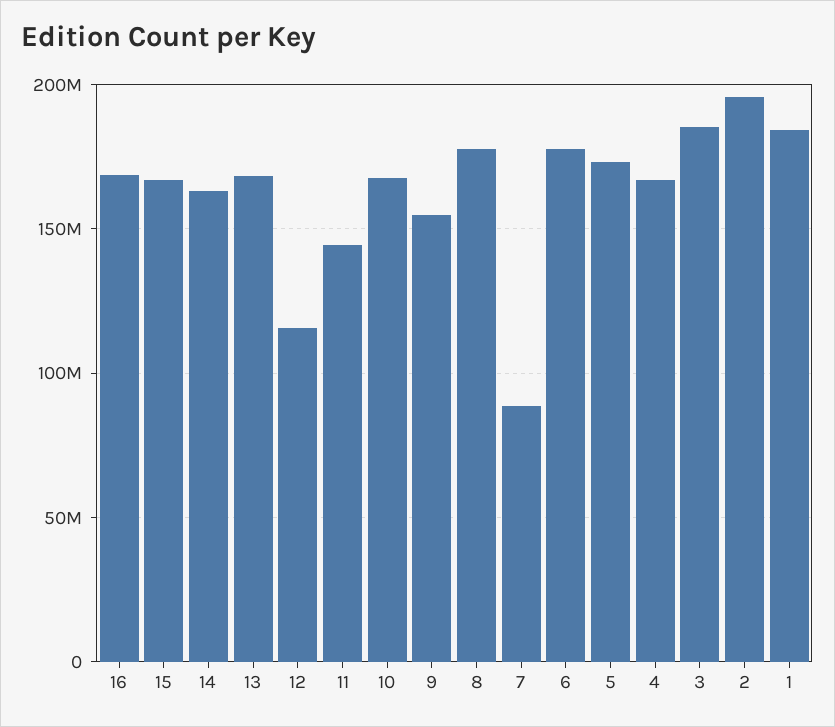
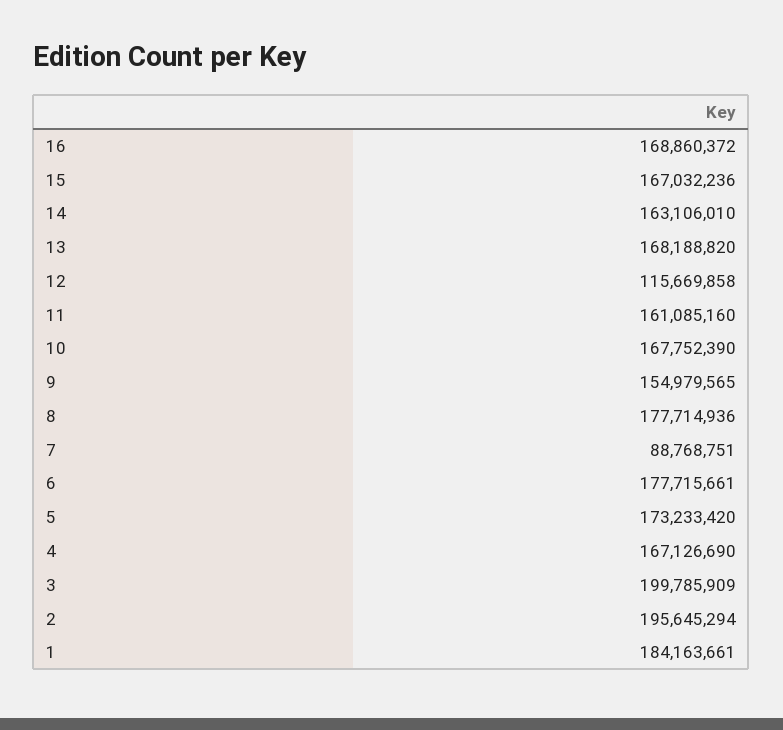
11: 145000000 -> 161085160
3: 185000000 -> 199785909

